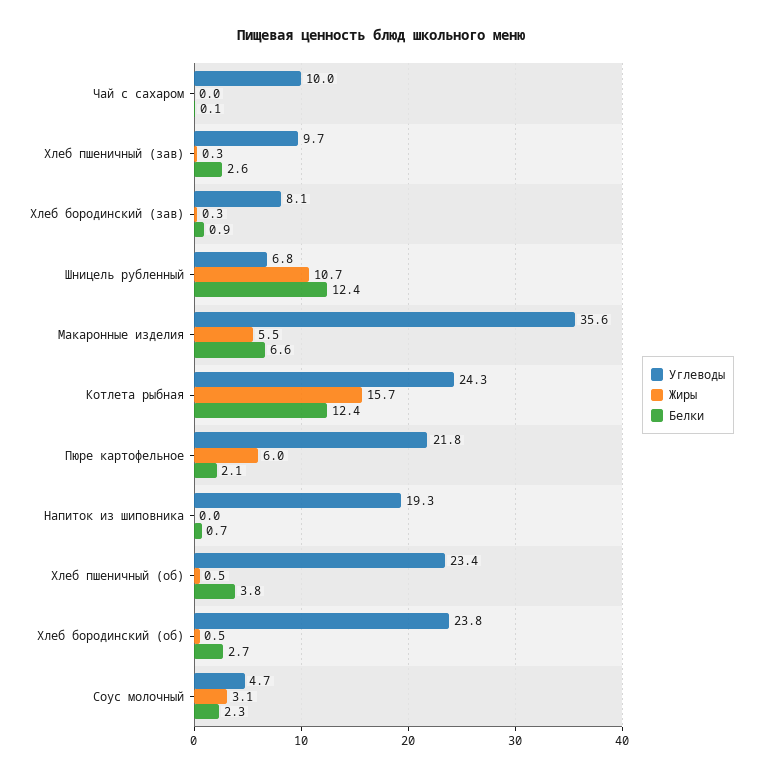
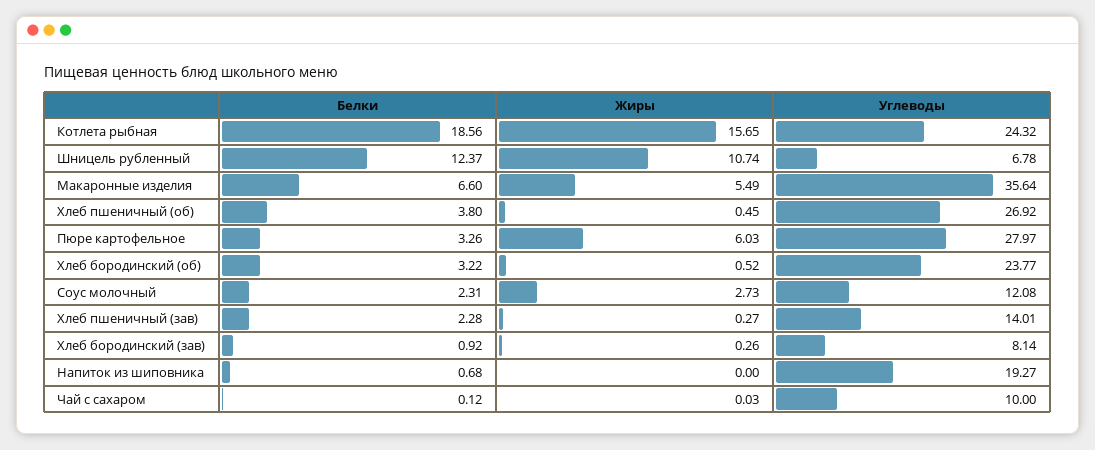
Углеводы, Хлеб пшеничный (зав): 9.7 -> 14.01
Белки, Хлеб пшеничный (зав): 2.6 -> 2.28
Белки, Котлета рыбная: 12.4 -> 18.56
Углеводы, Пюре картофельное: 21.8 -> 27.97
Белки, Пюре картофельное: 2.1 -> 3.26
Углеводы, Хлеб пшеничный (об): 23.4 -> 26.92
Белки, Хлеб бородинский (об): 2.7 -> 3.22
Углеводы, Соус молочный: 4.7 -> 12.08
Жиры, Соус молочный: 3.1 -> 2.73

